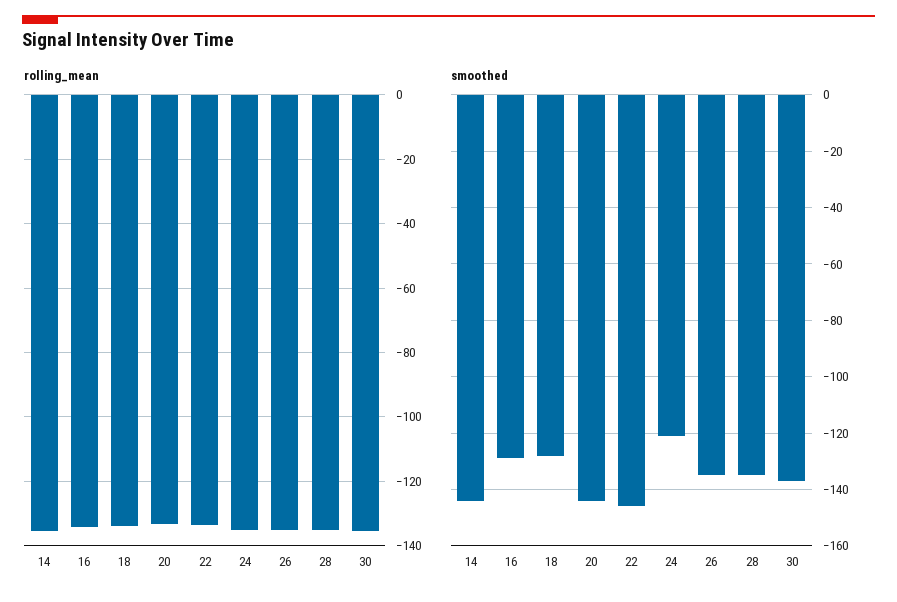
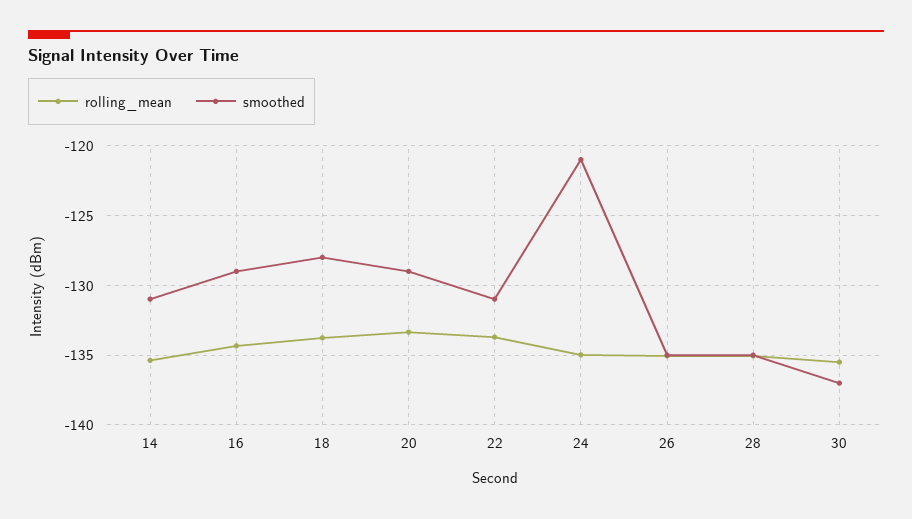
smoothed, 14: -145 -> -131
smoothed, 20: -145 -> -129
smoothed, 22: -145 -> -131

